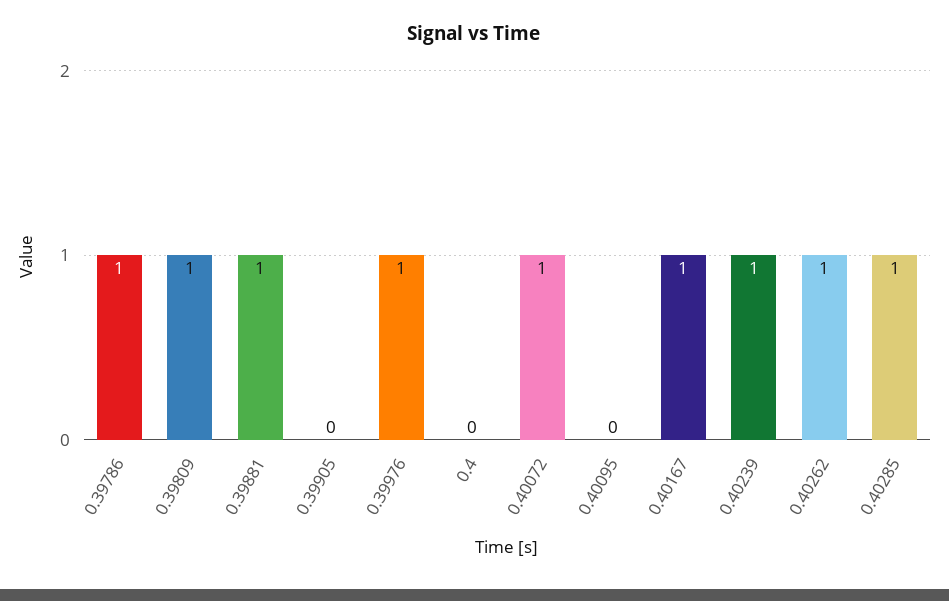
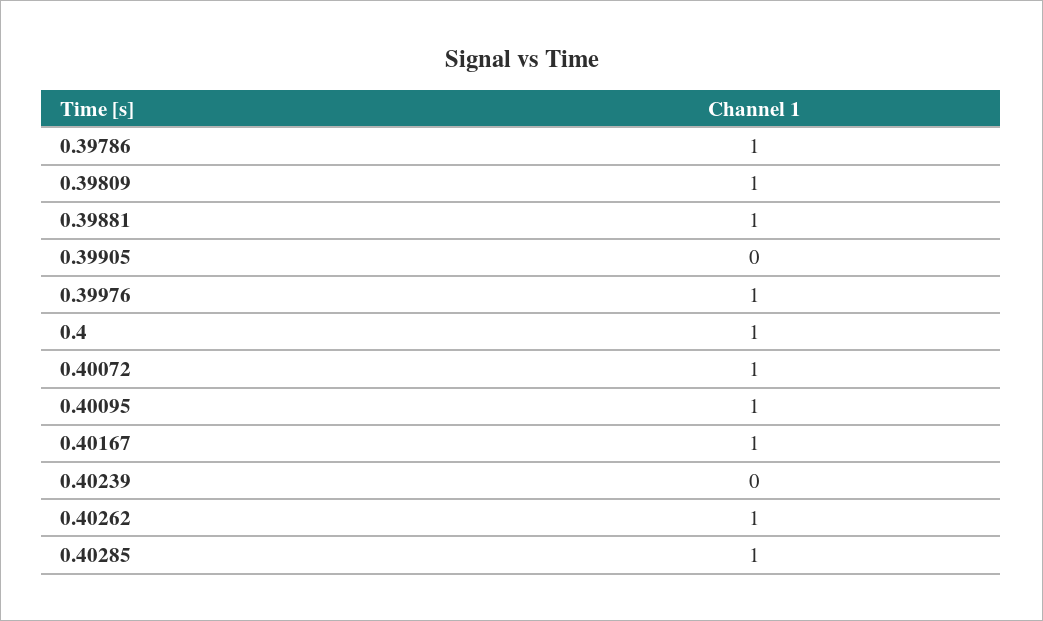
0.4: 0 -> 1
0.40095: 0 -> 1
0.40239: 1 -> 0

